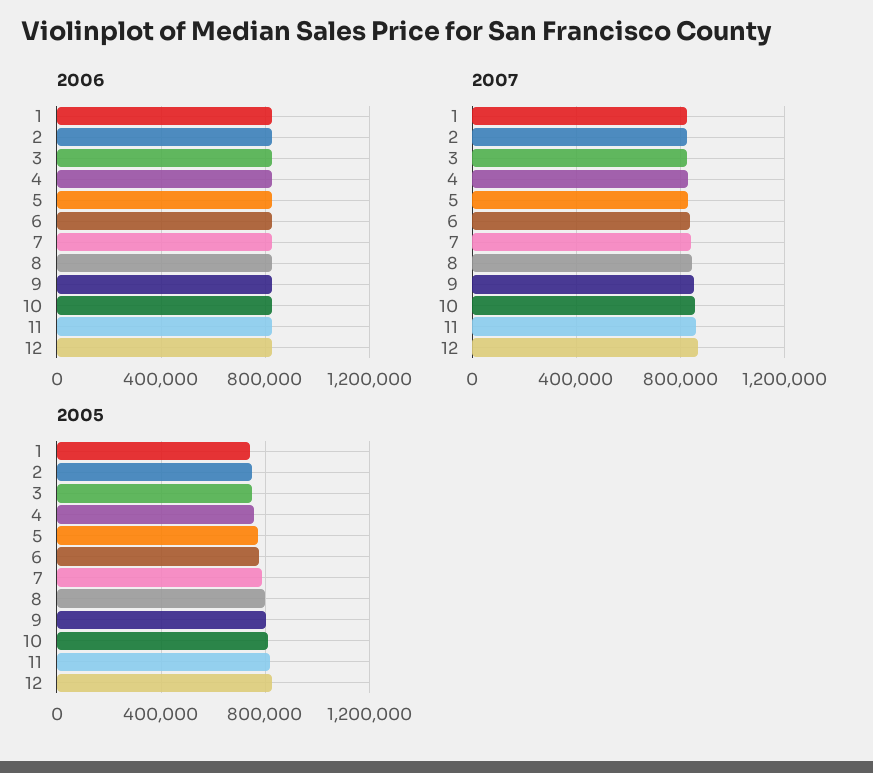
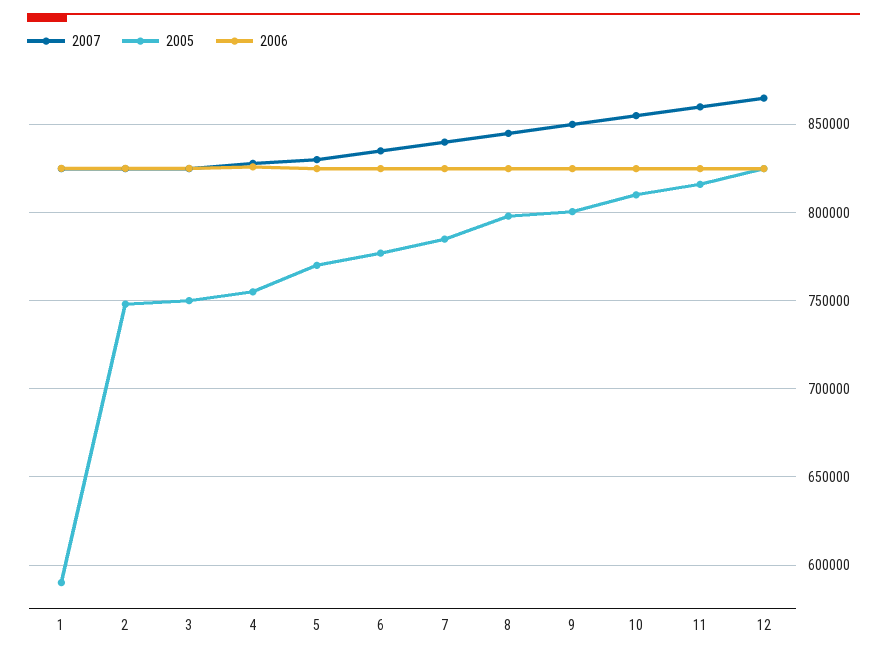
2005, 1: 750000 -> 590000

